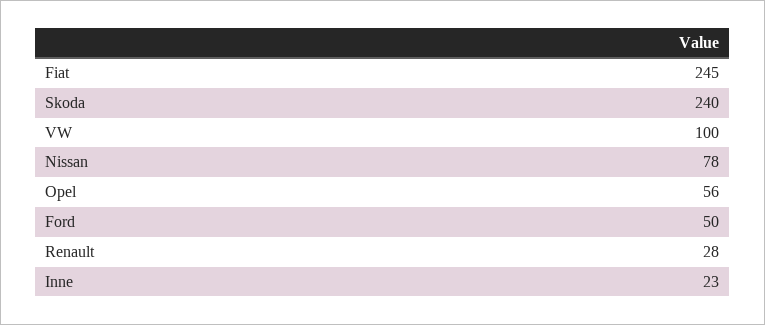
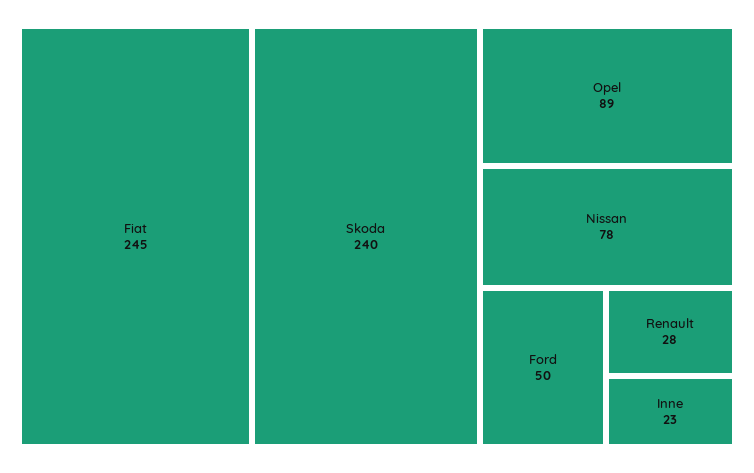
VW: 100 -> none
Opel: 56 -> 89

